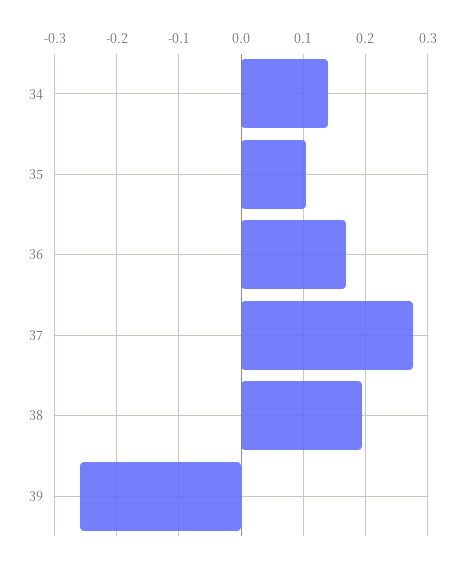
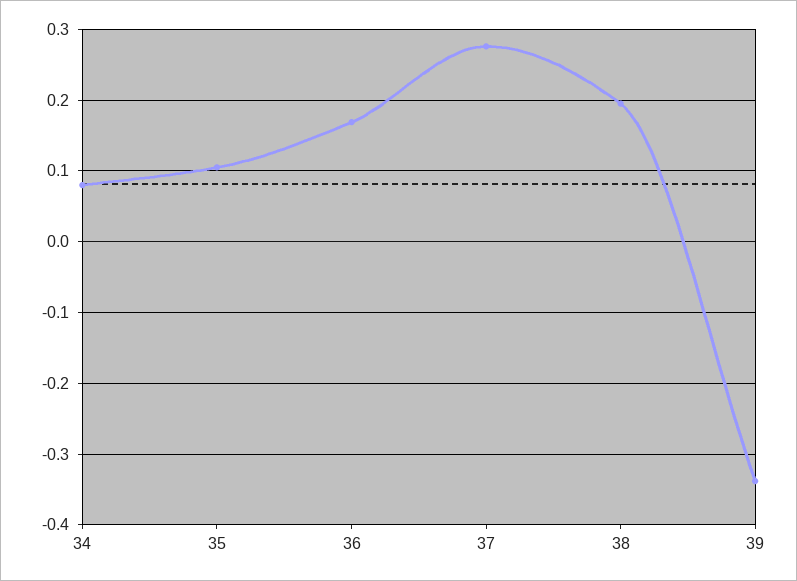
34: 0.14 -> 0.08
39: -0.26 -> -0.34

